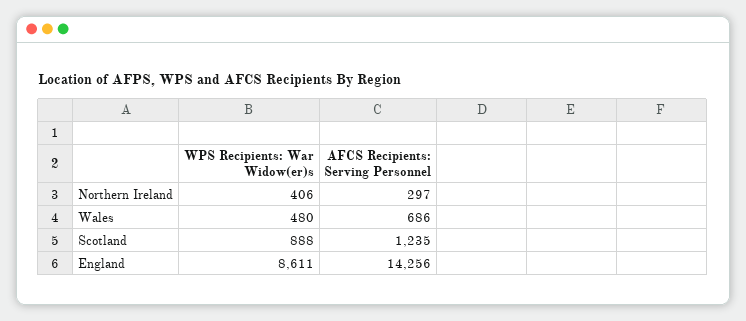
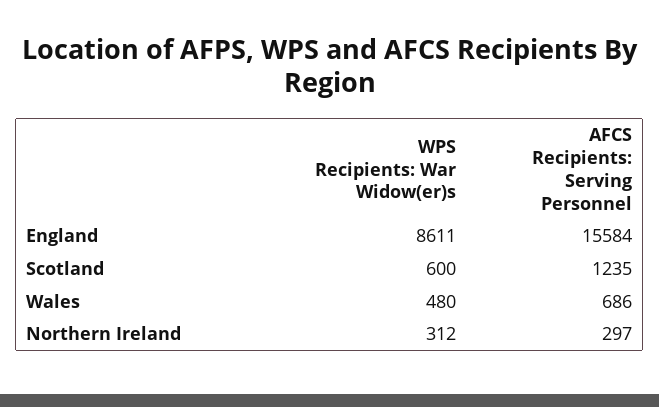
WPS Recipients: War Widow(er)s, Northern Ireland: 406 -> 312
WPS Recipients: War Widow(er)s, Scotland: 888 -> 600
AFCS Recipients: Serving Personnel, England: 14256 -> 15584

